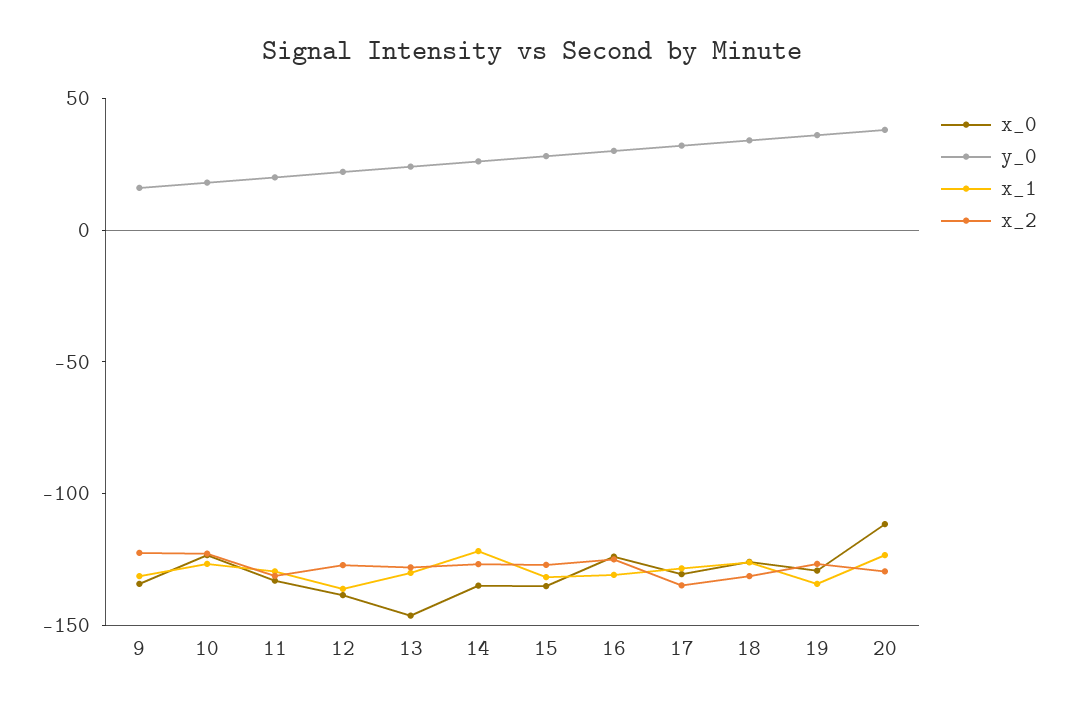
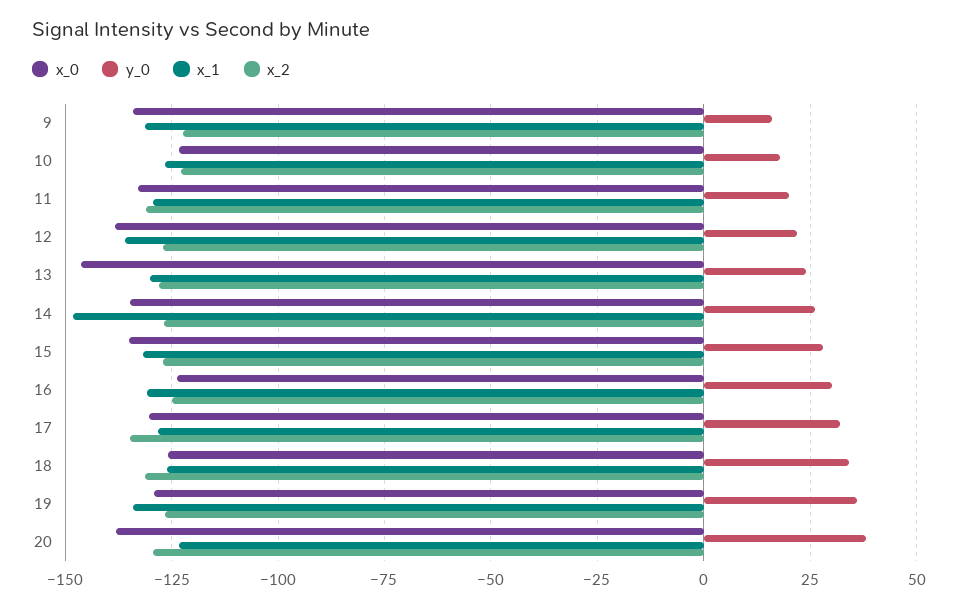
x_1, 14: -120 -> -147.5
x_0, 20: -110 -> -137.5

